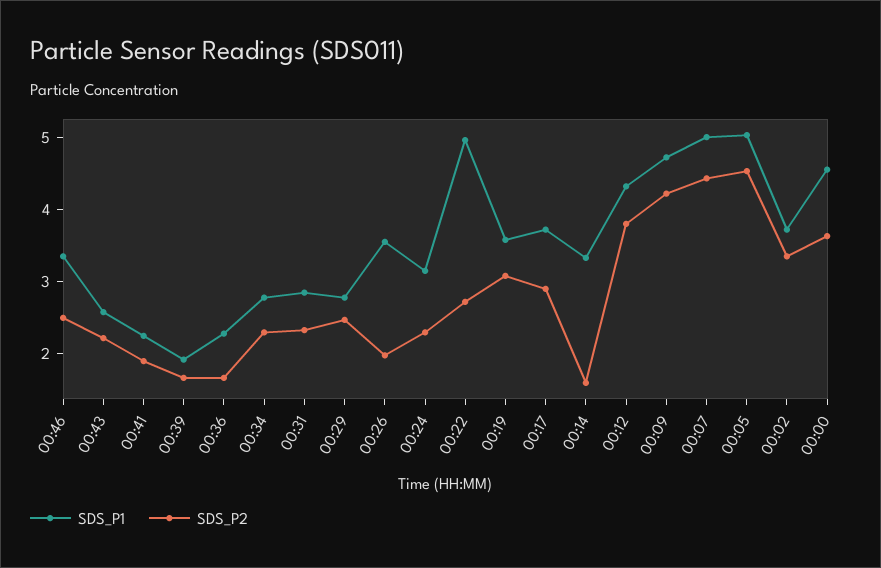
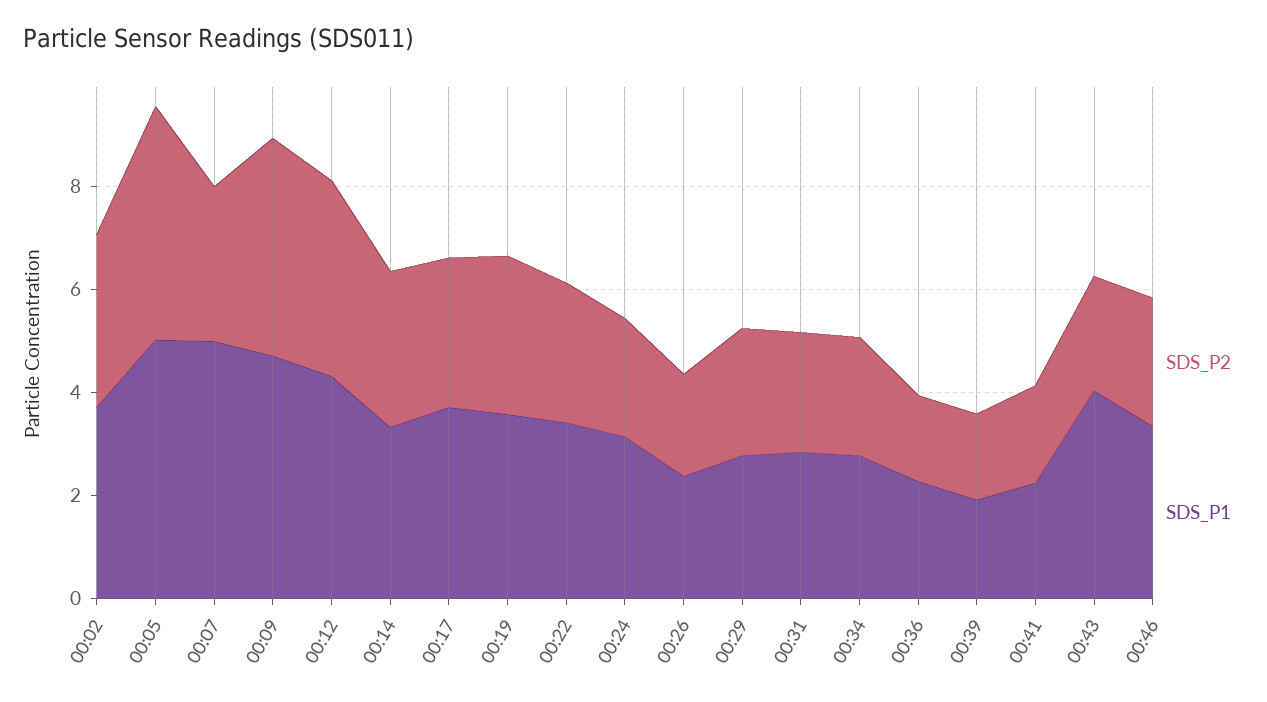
SDS_P1, 00:43: 2.6 -> 4
SDS_P1, 00:26: 3.6 -> 2.5
SDS_P1, 00:22: 5 -> 3.5
SDS_P2, 00:14: 1.6 -> 3
SDS_P2, 00:07: 4.4 -> 3
SDS_P1, 00:00: 4.6 -> none
SDS_P2, 00:00: 3.6 -> none

